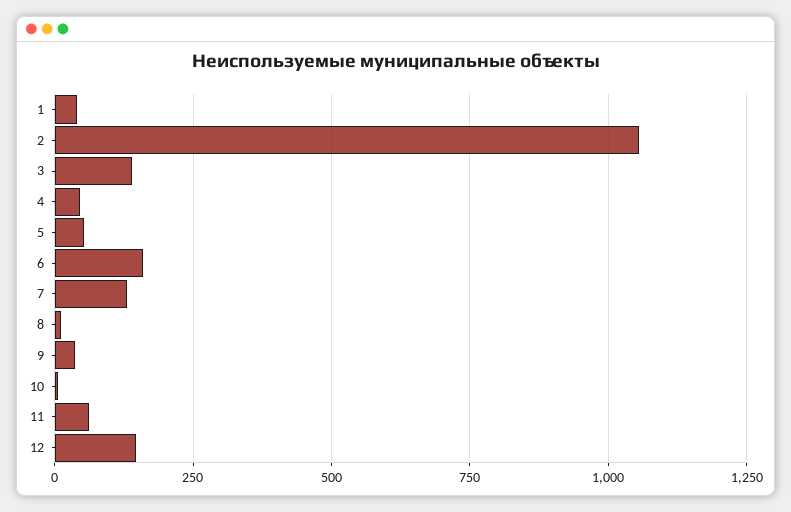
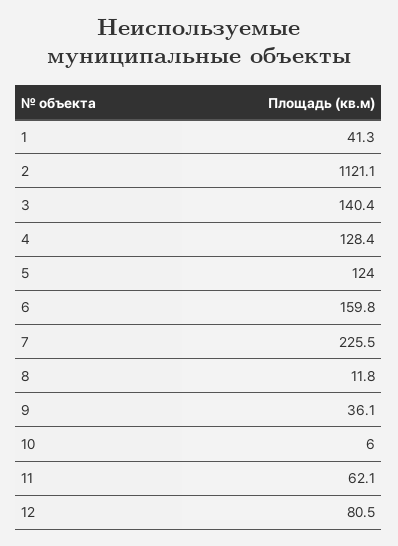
2: 1050 -> 1121.1
4: 50 -> 128.4
5: 50 -> 124
7: 125 -> 225.5
12: 150 -> 80.5

